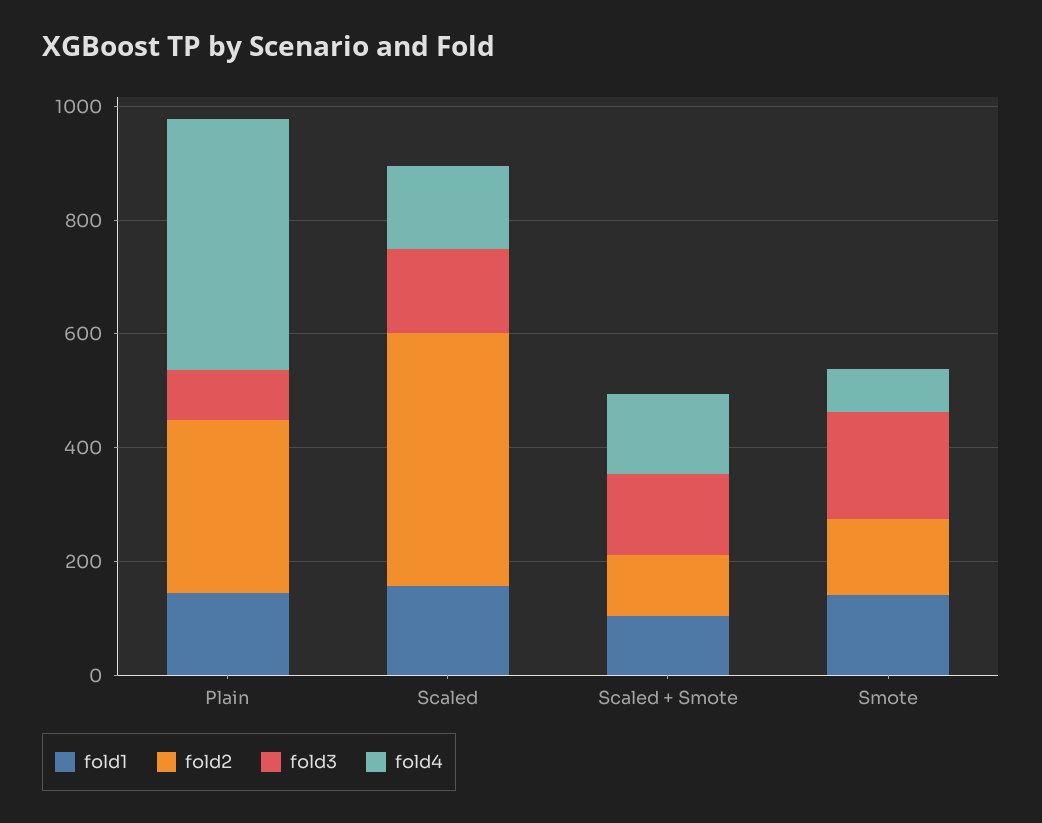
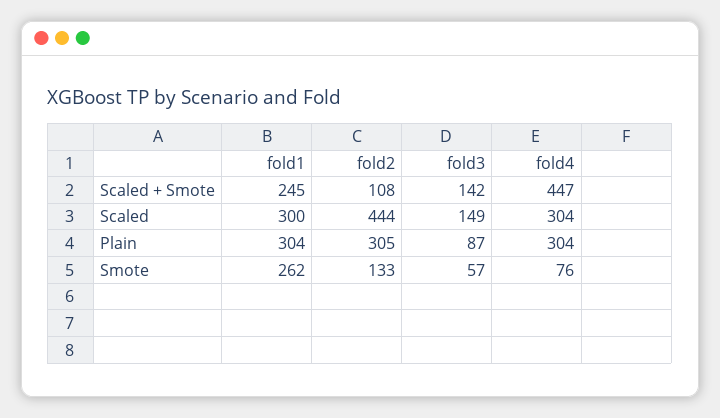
fold1, Plain: 150 -> 304
fold4, Plain: 450 -> 304
fold1, Scaled: 150 -> 300
fold4, Scaled: 150 -> 304
fold1, Scaled + Smote: 100 -> 245
fold4, Scaled + Smote: 150 -> 447
fold1, Smote: 150 -> 262
fold3, Smote: 200 -> 57

